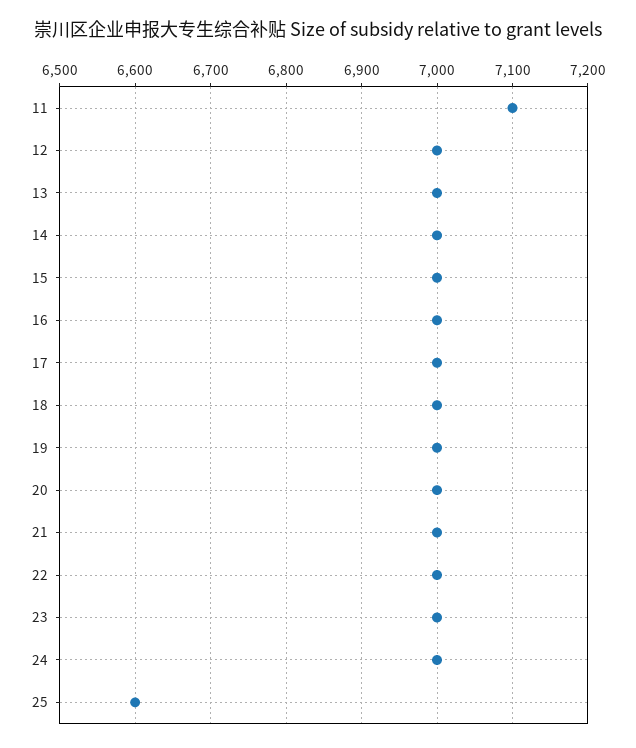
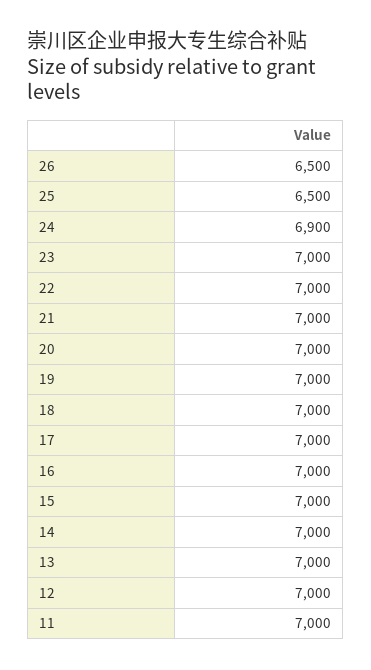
11: 7100 -> 7000
24: 7000 -> 6900
25: 6600 -> 6500
26: none -> 6500

